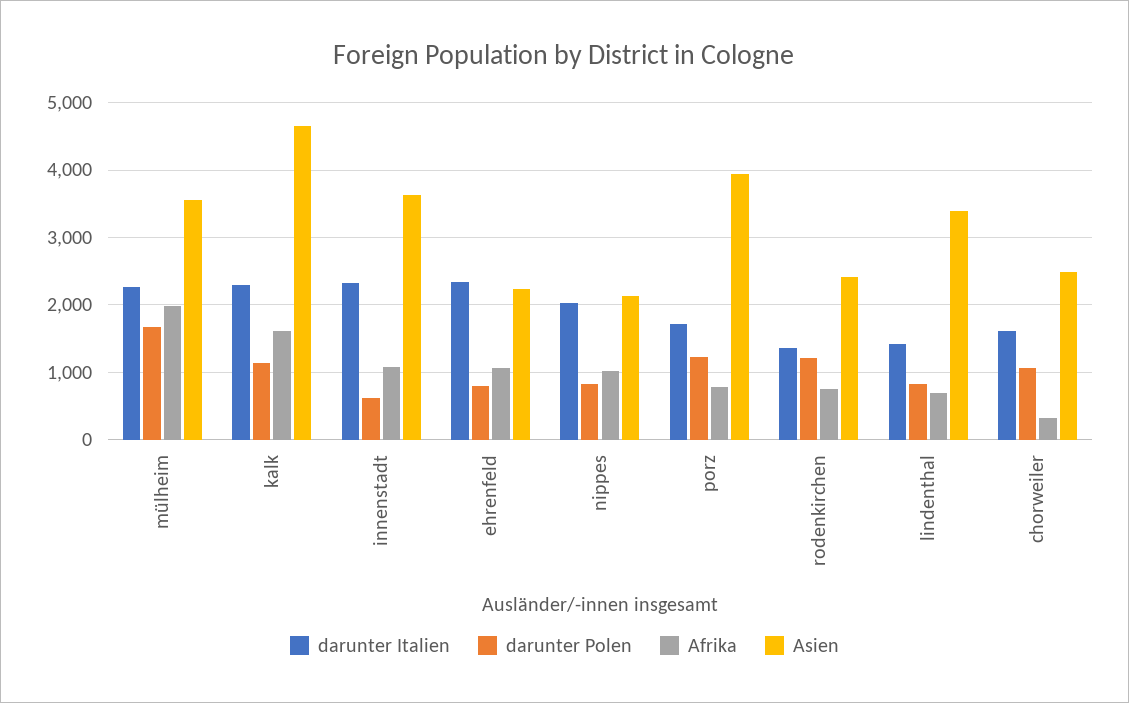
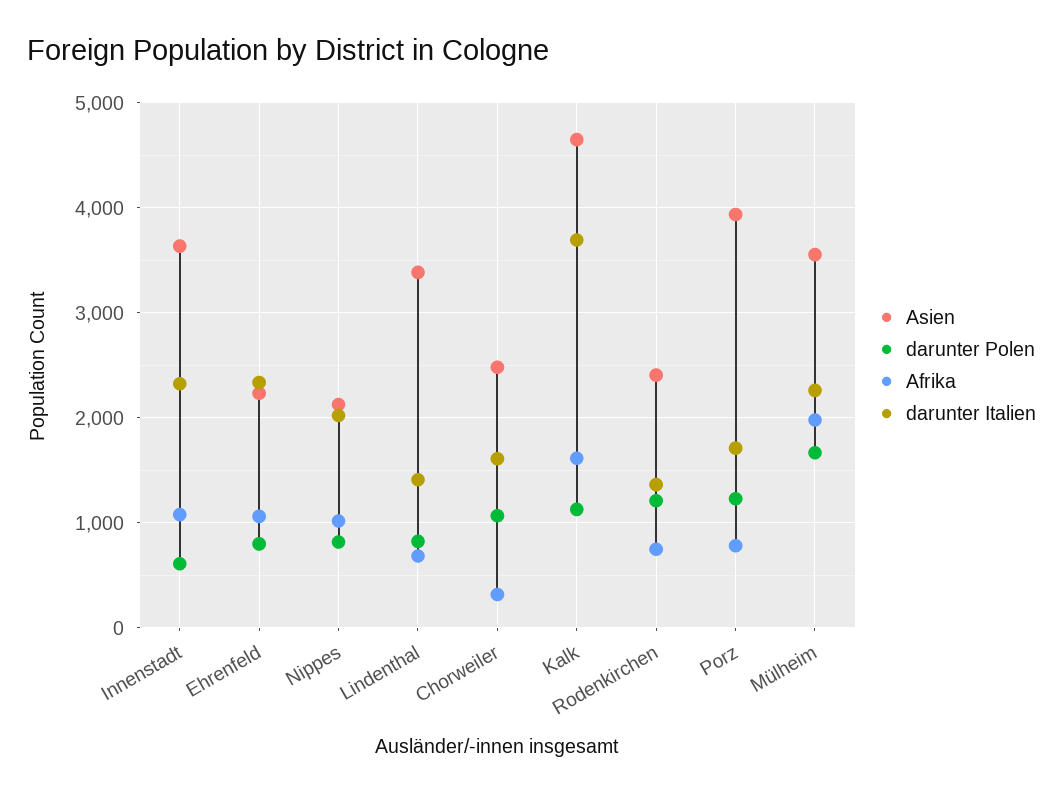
darunter Italien, kalk: 2300 -> 3700

